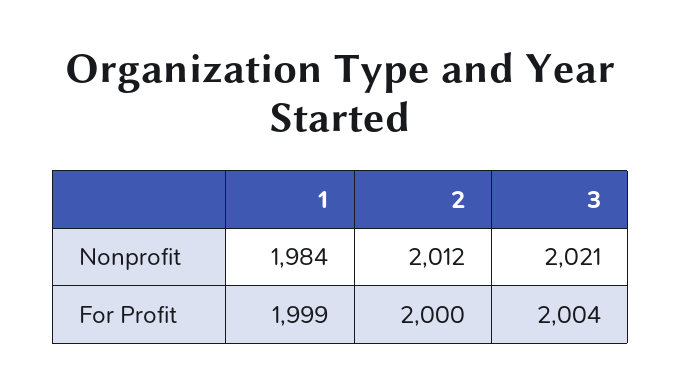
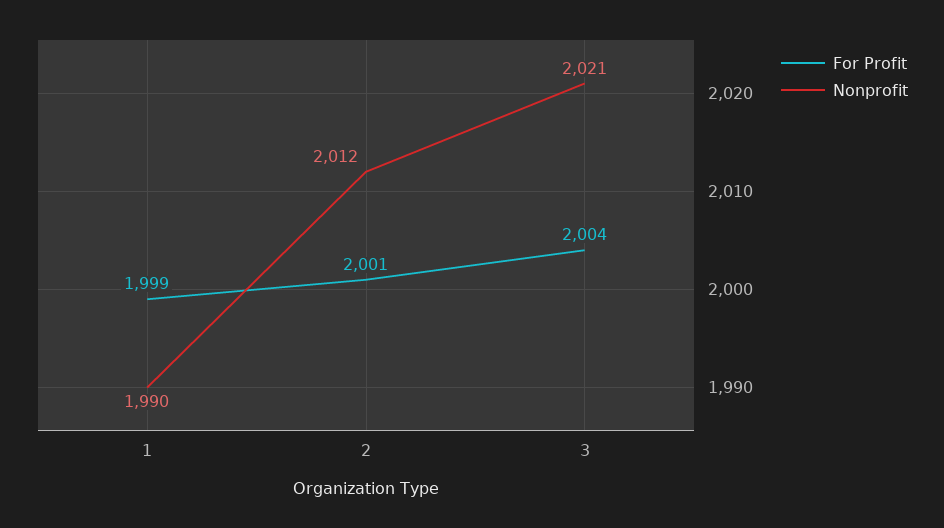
Nonprofit, 1: 1984 -> 1990
For Profit, 2: 2000 -> 2001

